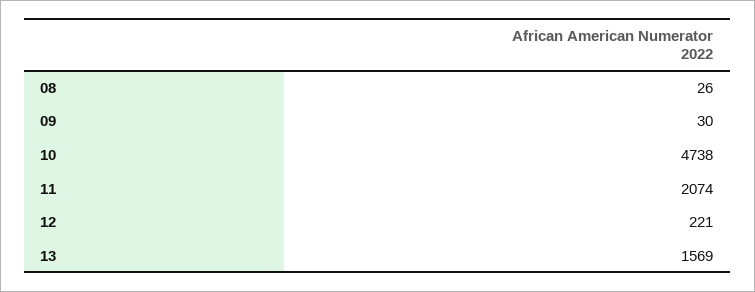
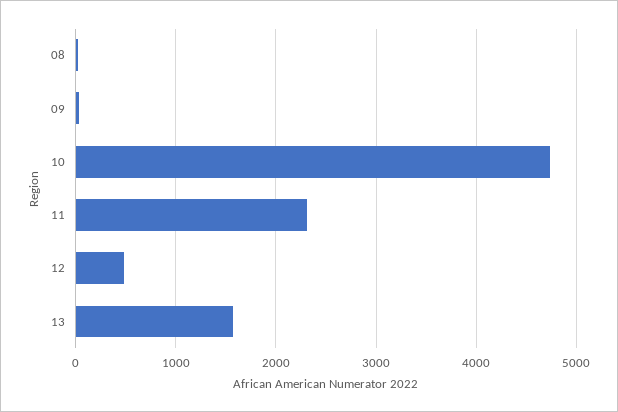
11: 2074 -> 2300
12: 221 -> 500

